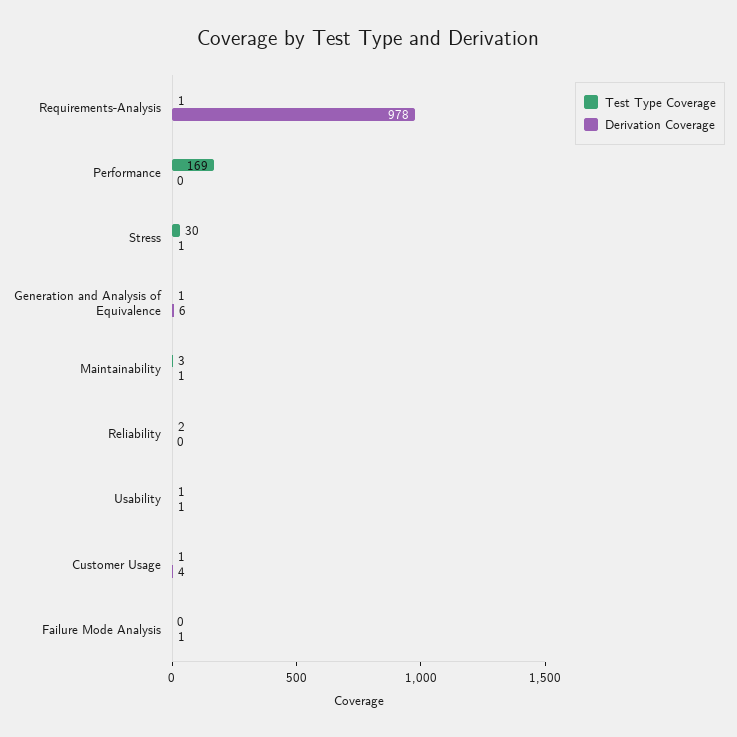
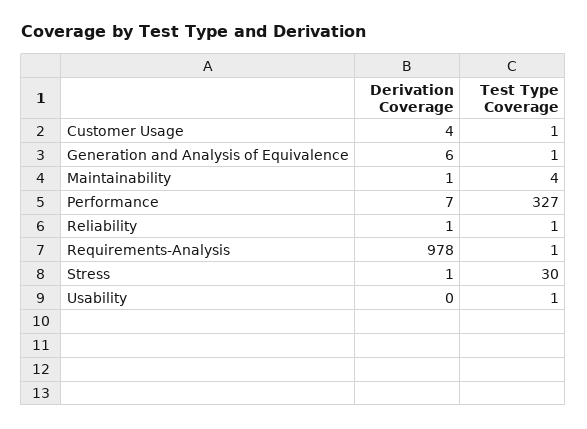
Test Type Coverage, Performance: 169 -> 327
Derivation Coverage, Performance: 0 -> 7
Test Type Coverage, Maintainability: 3 -> 4
Test Type Coverage, Reliability: 2 -> 1
Derivation Coverage, Reliability: 0 -> 1
Derivation Coverage, Usability: 1 -> 0
Test Type Coverage, Failure Mode Analysis: 0 -> none
Derivation Coverage, Failure Mode Analysis: 1 -> none

